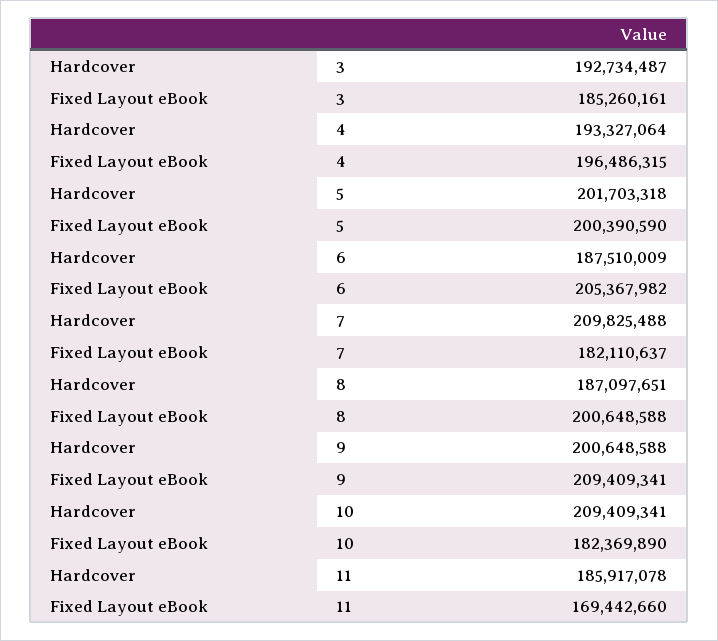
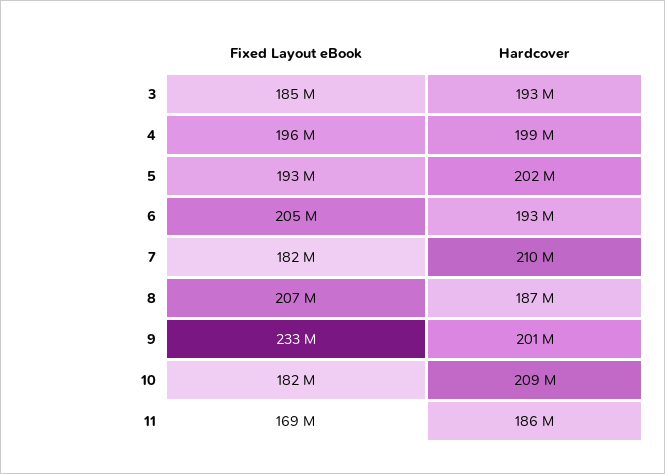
Hardcover, 4: 193327064 -> 199000000
Fixed Layout eBook, 5: 200390590 -> 193000000
Hardcover, 6: 187510009 -> 193000000
Fixed Layout eBook, 8: 200648588 -> 207000000
Fixed Layout eBook, 9: 209409341 -> 233000000

